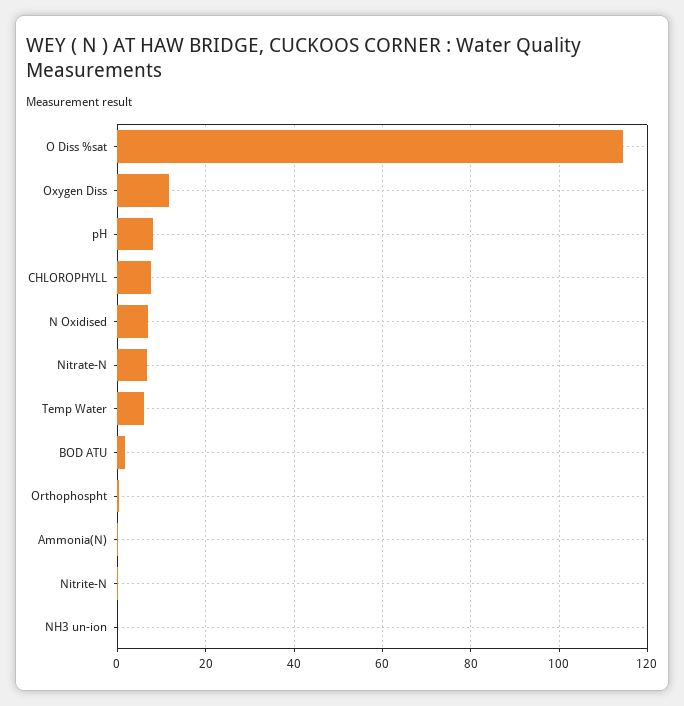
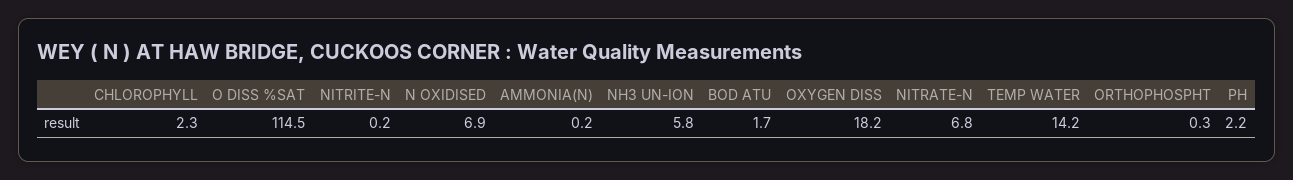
Oxygen Diss: 12 -> 18.2
pH: 8 -> 2.2
CHLOROPHYLL: 8 -> 2.3
Temp Water: 6 -> 14.2
NH3 un-ion: 0 -> 5.8

